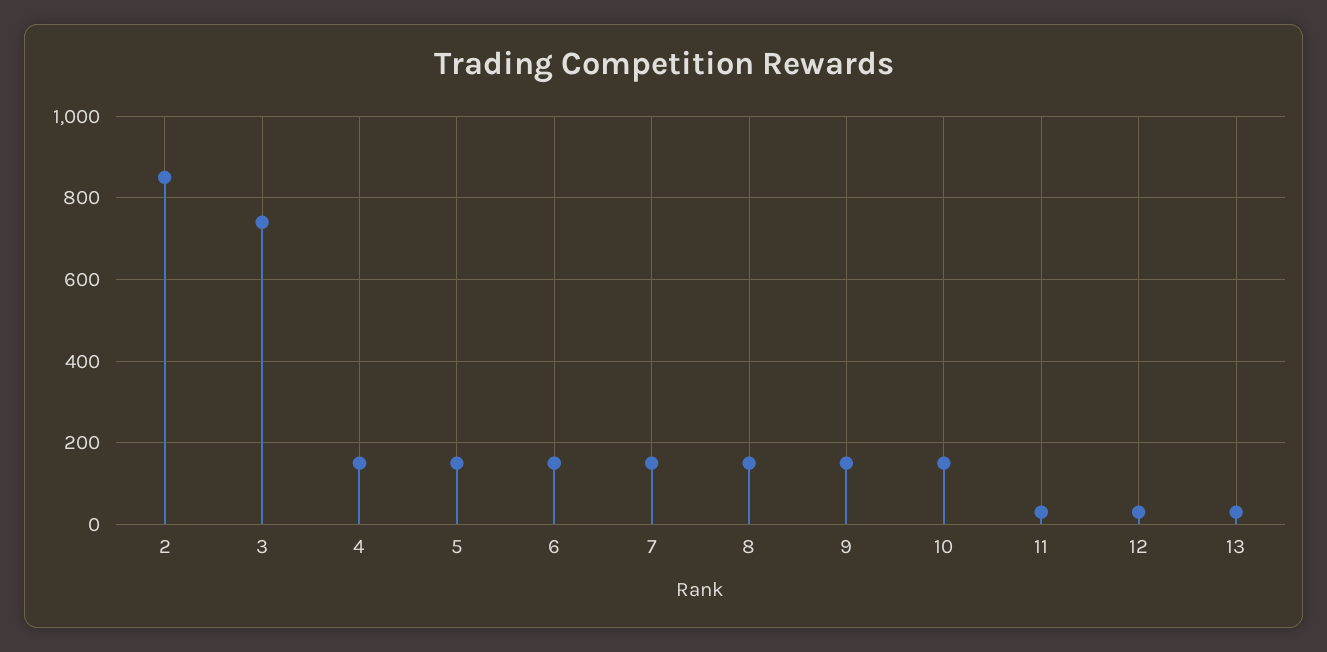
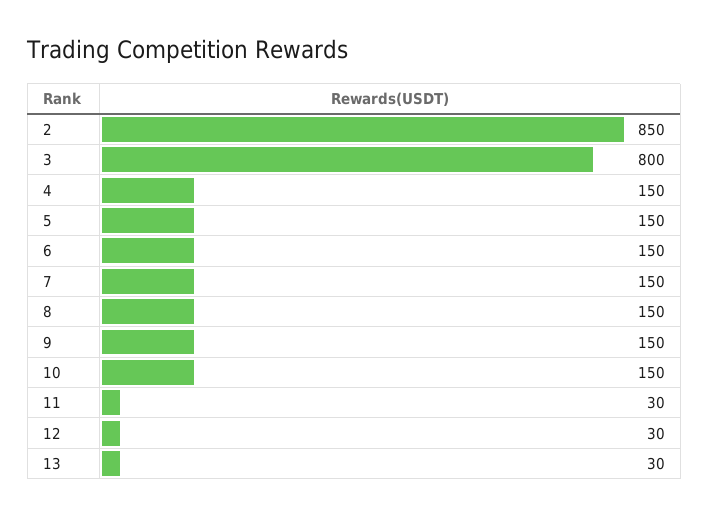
3: 740 -> 800

